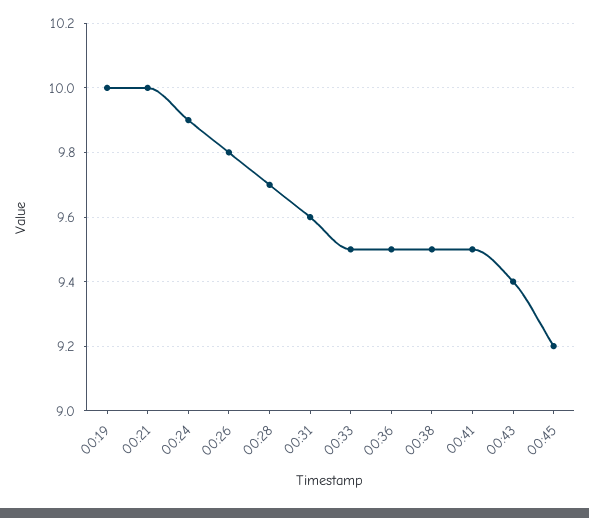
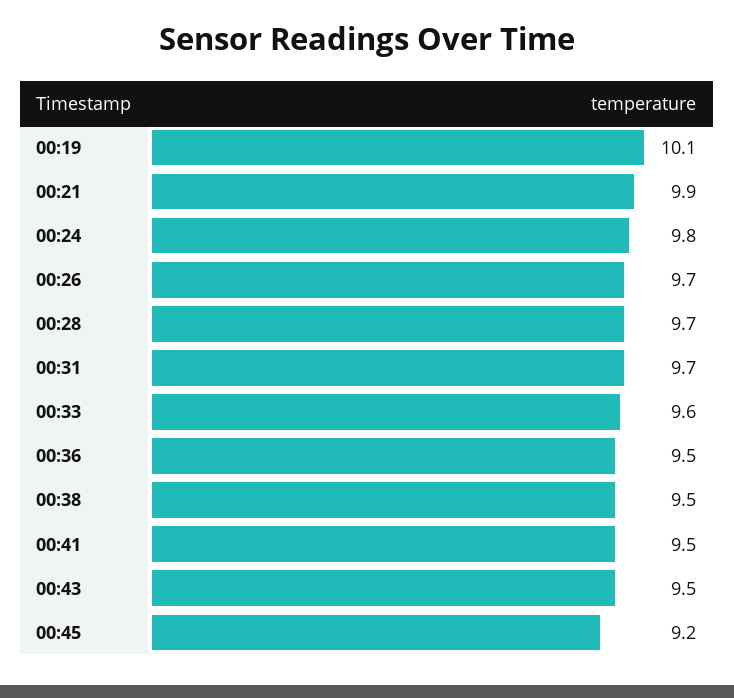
00:19: 10 -> 10.1
00:21: 10 -> 9.9
00:24: 9.9 -> 9.8
00:26: 9.8 -> 9.7
00:31: 9.6 -> 9.7
00:33: 9.5 -> 9.6
00:43: 9.4 -> 9.5

